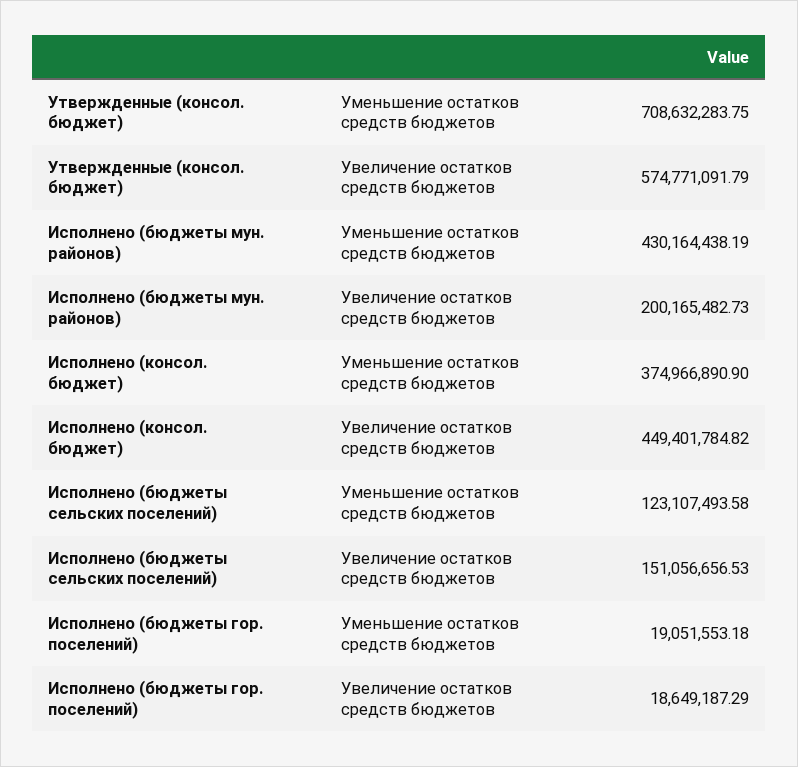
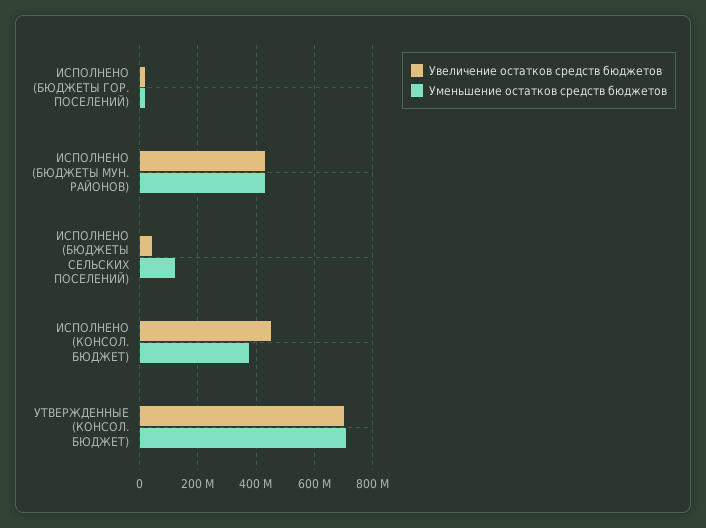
Увеличение остатков средств бюджетов, Утвержденные (консол. бюджет): 574771091.79 -> 700000000
Увеличение остатков средств бюджетов, Исполнено (бюджеты мун. районов): 200165482.73 -> 425000000
Увеличение остатков средств бюджетов, Исполнено (бюджеты сельских поселений): 151056656.53 -> 50000000

